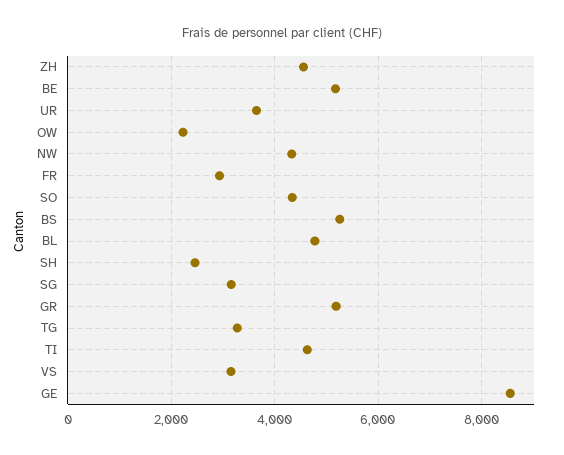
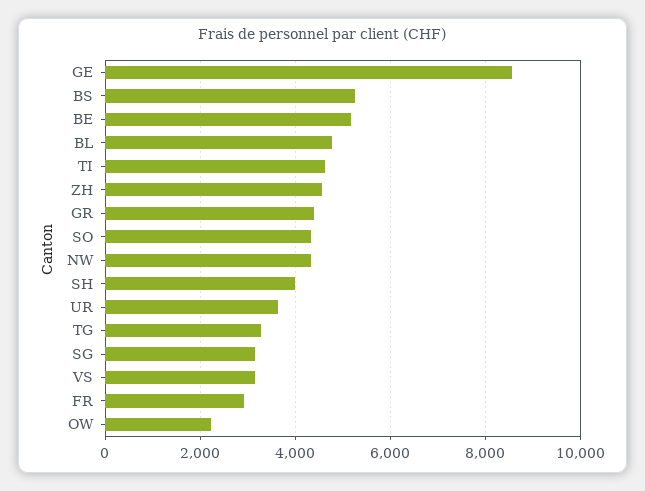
SH: 2400 -> 4000
GR: 5200 -> 4400

